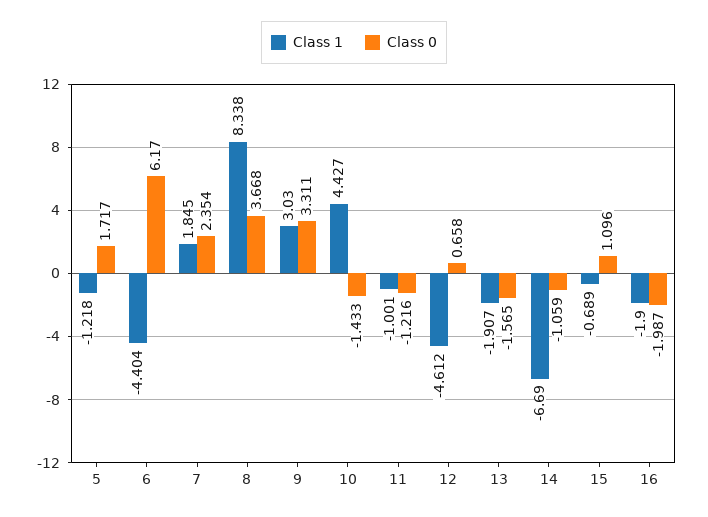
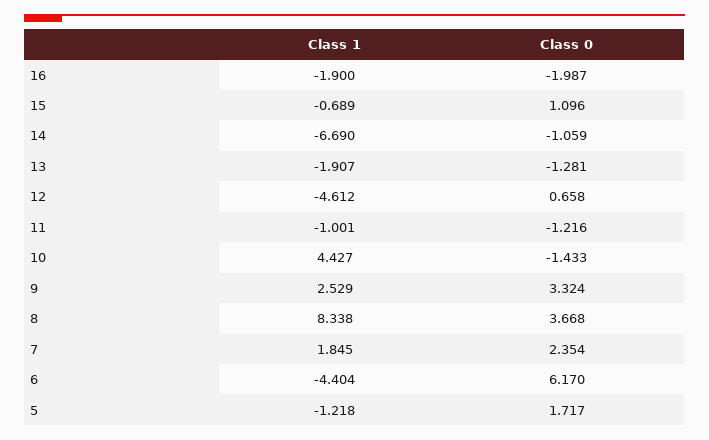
Class 1, 9: 3.03 -> 2.529
Class 0, 9: 3.311 -> 3.324
Class 0, 13: -1.565 -> -1.281

